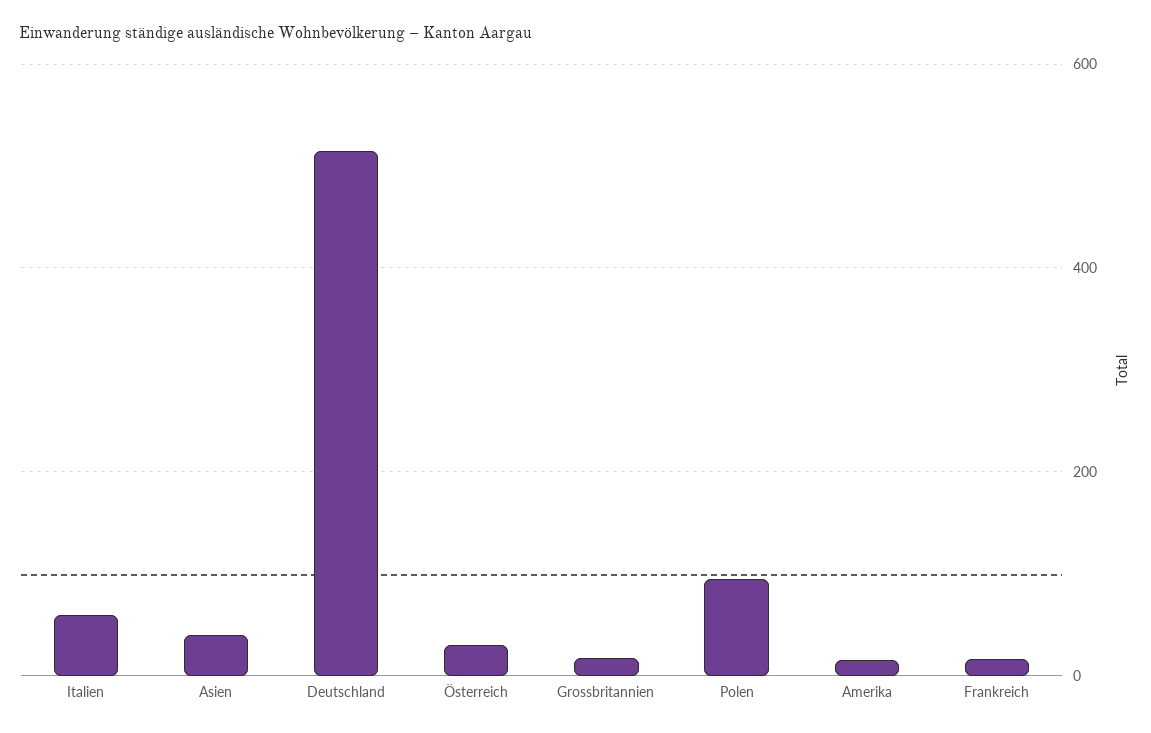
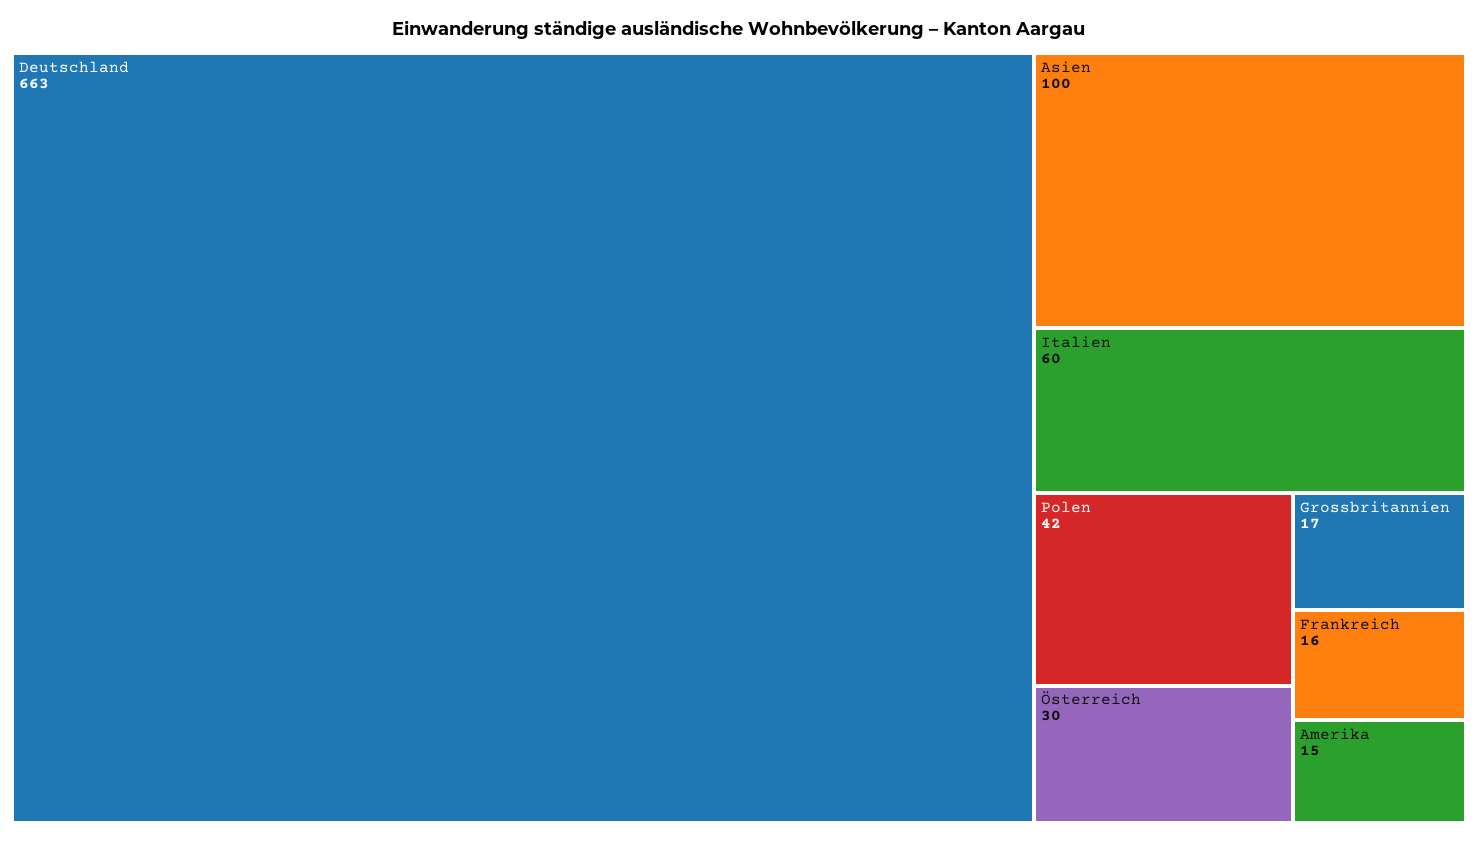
Asien: 40 -> 100
Deutschland: 520 -> 663
Polen: 100 -> 42

